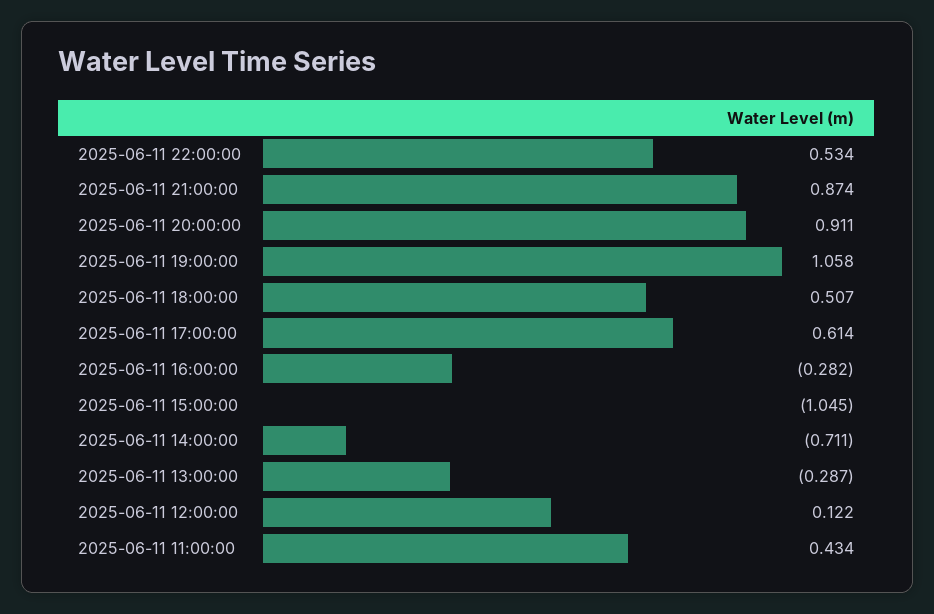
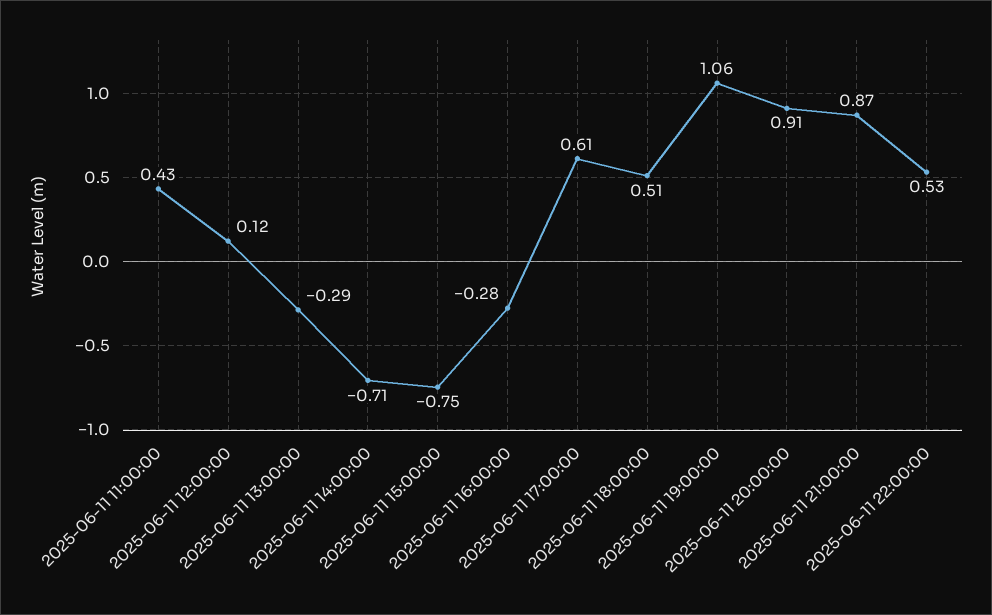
2025-06-11 15:00:00: -1.045 -> -0.75

